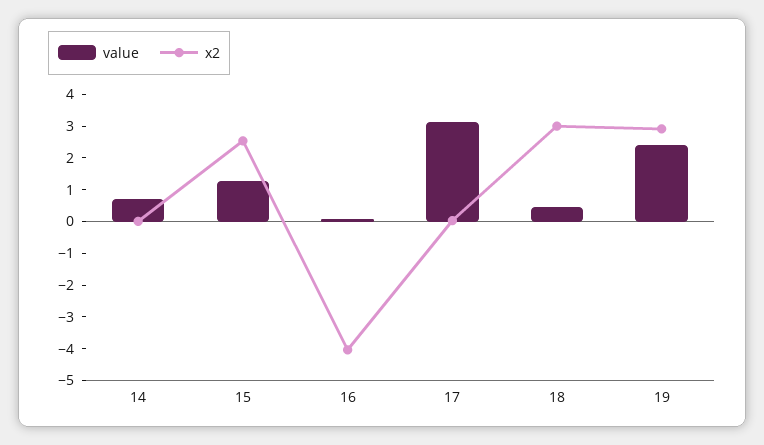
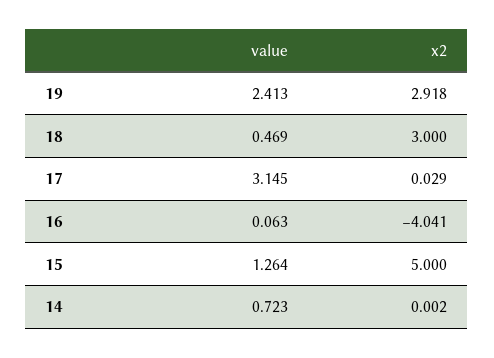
x2, 15: 2.5 -> 5

